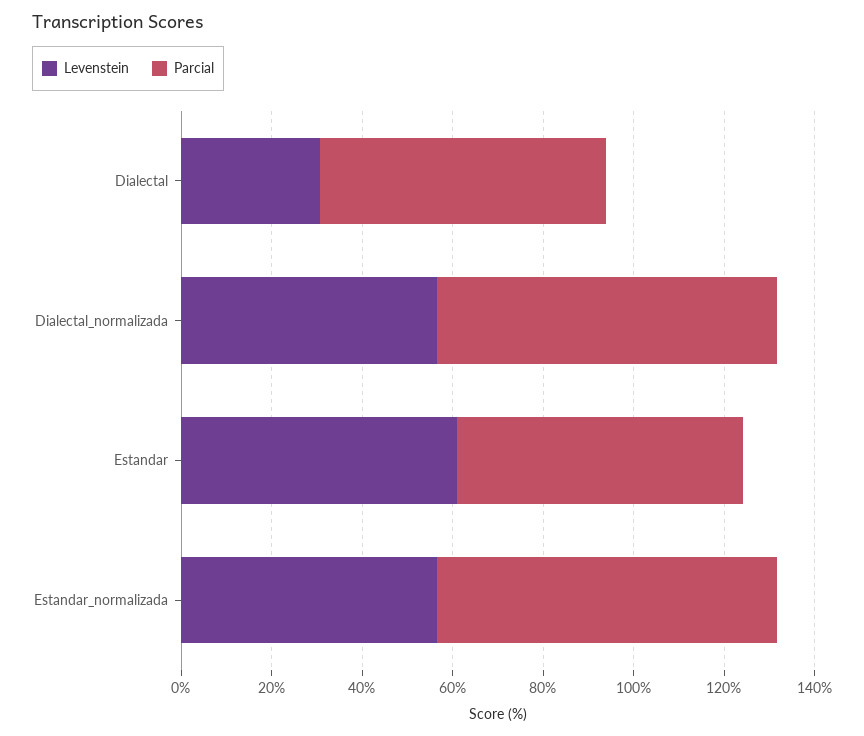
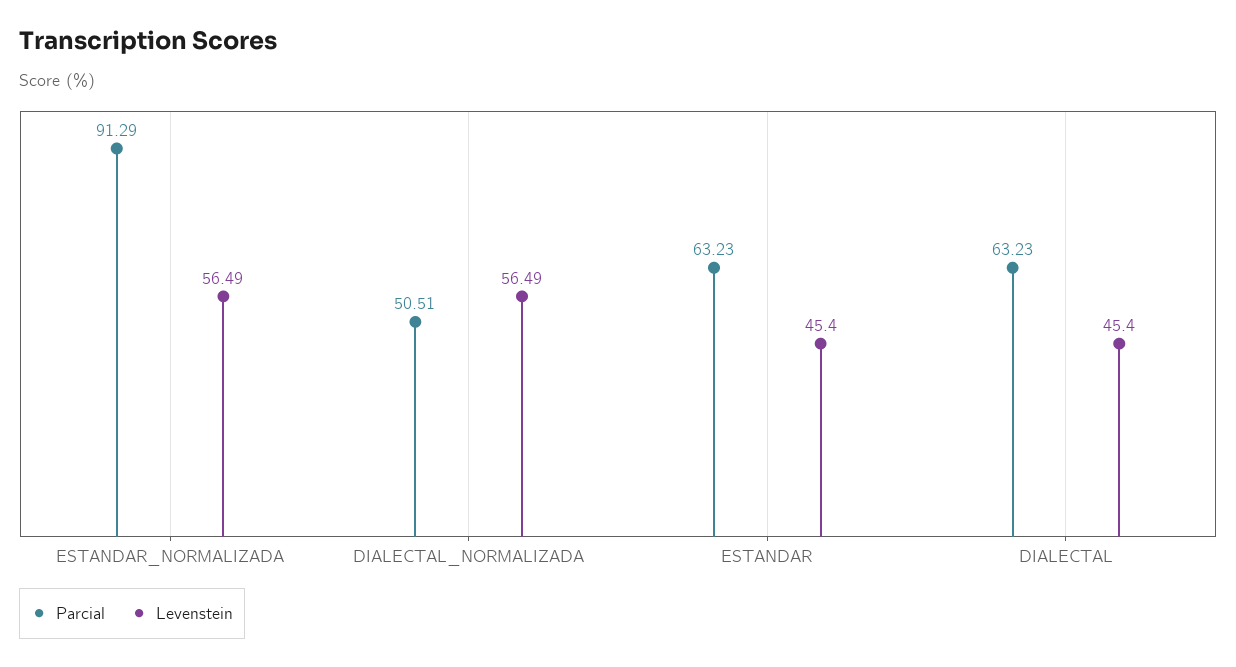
Levenstein, Dialectal: 30 -> 45.4
Parcial, Dialectal_normalizada: 75 -> 50.51
Levenstein, Estandar: 60 -> 45.4
Parcial, Estandar_normalizada: 75 -> 91.29

